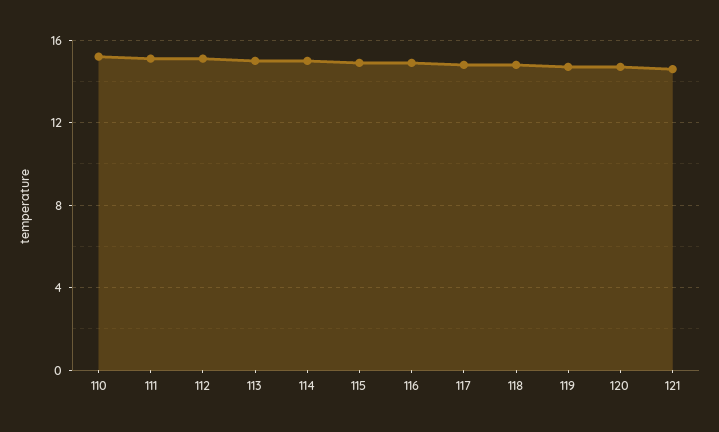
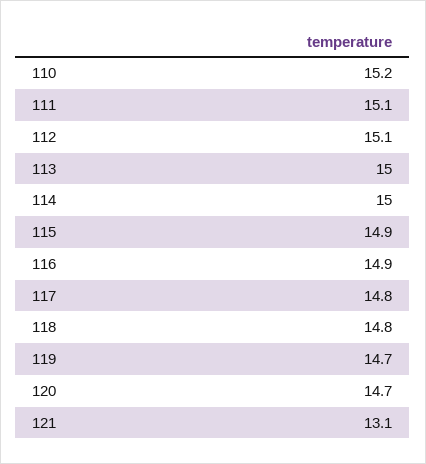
121: 14.5 -> 13.1

